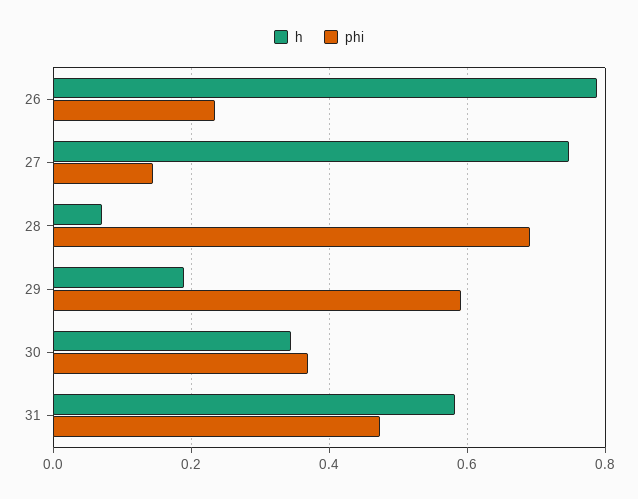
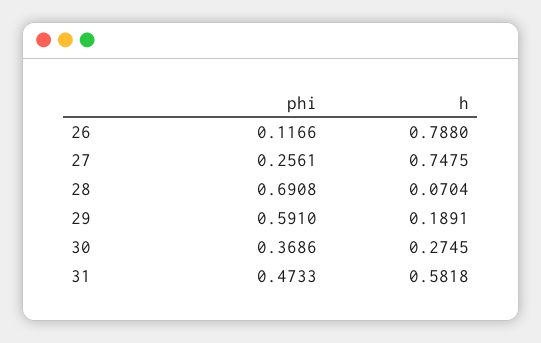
phi, 26: 0.24 -> 0.1166
phi, 27: 0.14 -> 0.2561
h, 30: 0.34 -> 0.2745

